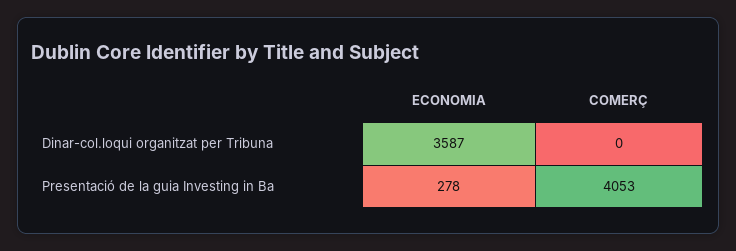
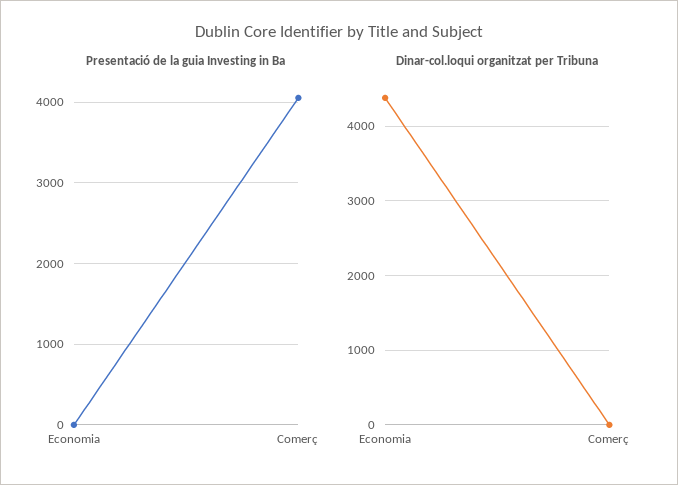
Dinar-col.loqui organitzat per Tribuna, ECONOMIA: 3587 -> 4400
Presentació de la guia Investing in Ba, ECONOMIA: 278 -> 0

